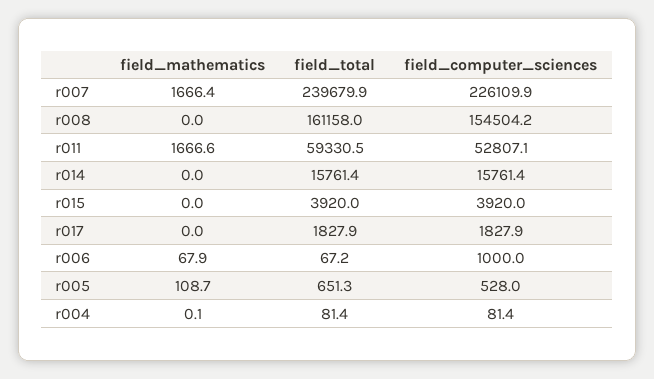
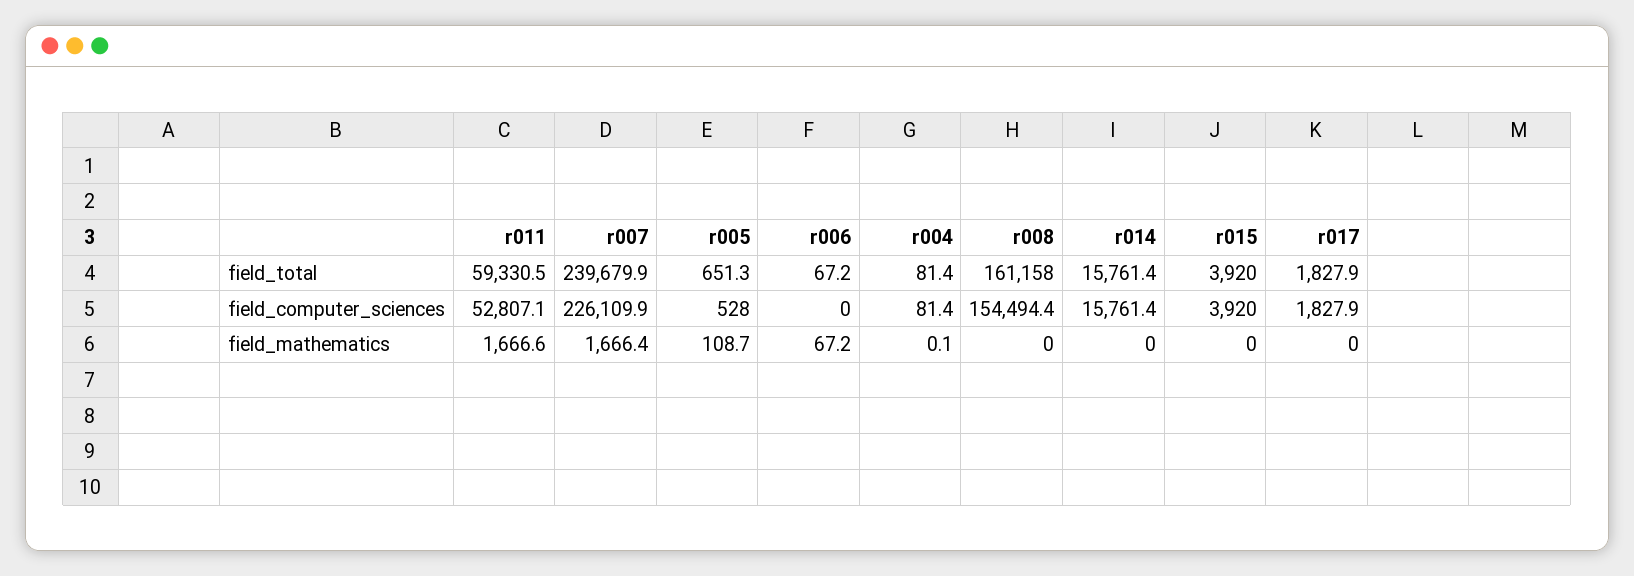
field_computer_sciences, r008: 154504.2 -> 154494.4
field_mathematics, r006: 67.9 -> 67.2
field_computer_sciences, r006: 1000 -> 0

